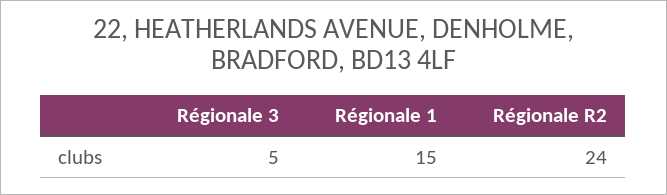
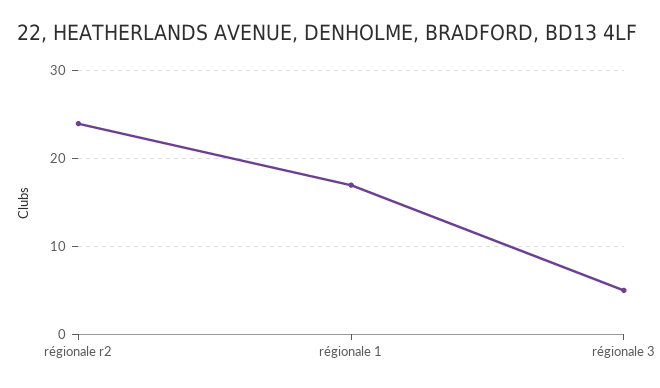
Régionale 1: 15 -> 17

